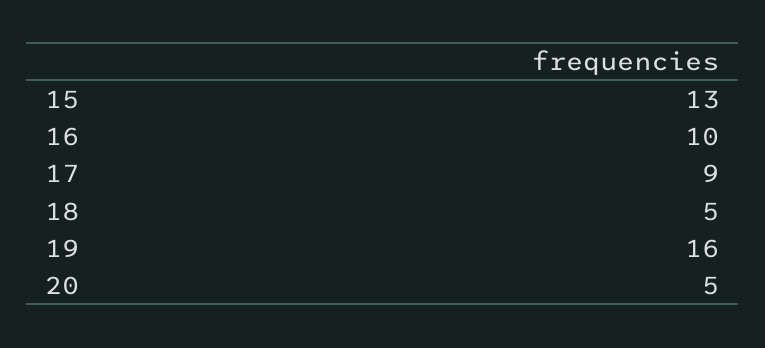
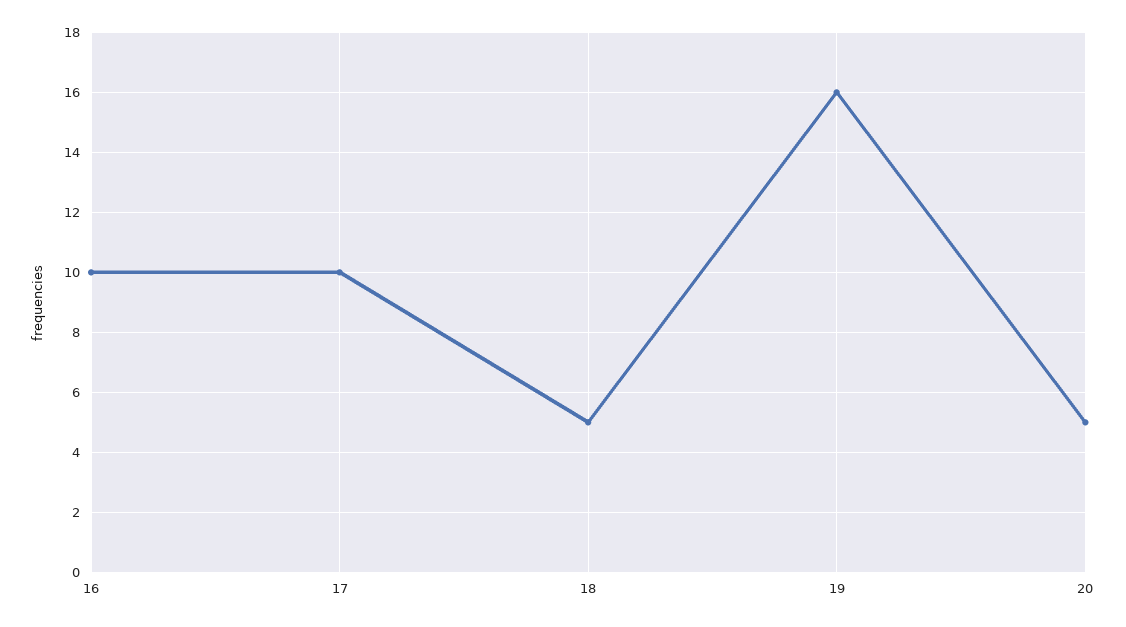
15: 13 -> none
17: 9 -> 10

